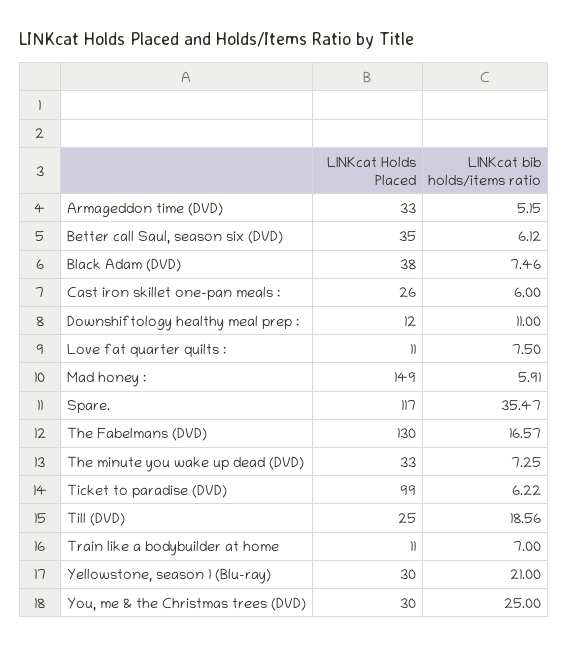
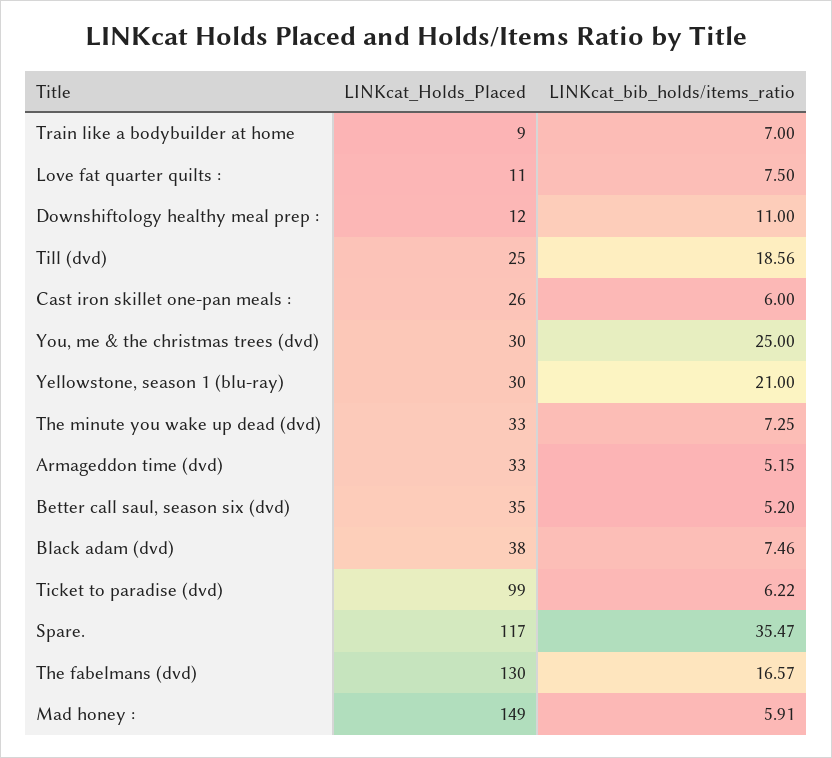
LINKcat bib holds/items ratio, Better call Saul, season six (DVD): 6.12 -> 5.2
LINKcat Holds Placed, Train like a bodybuilder at home: 11 -> 9

